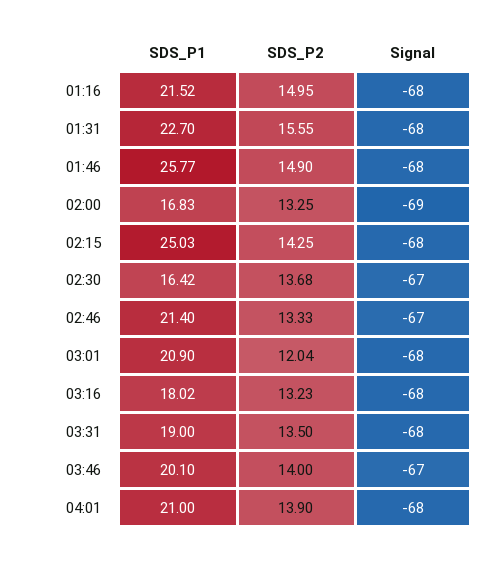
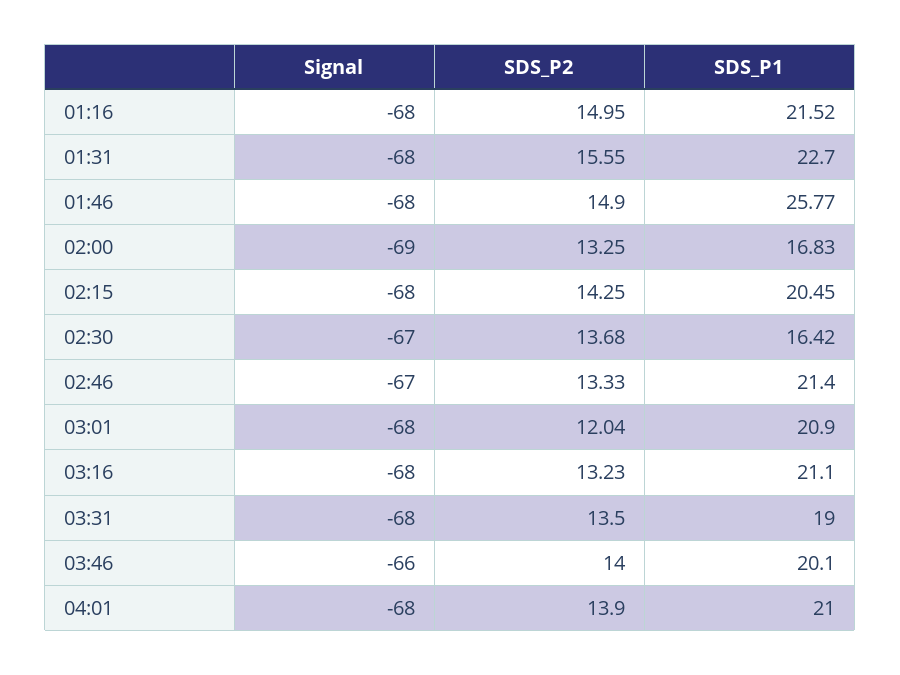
SDS_P1, 02:15: 25.03 -> 20.45
SDS_P1, 03:16: 18.02 -> 21.1
Signal, 03:46: -67 -> -66

